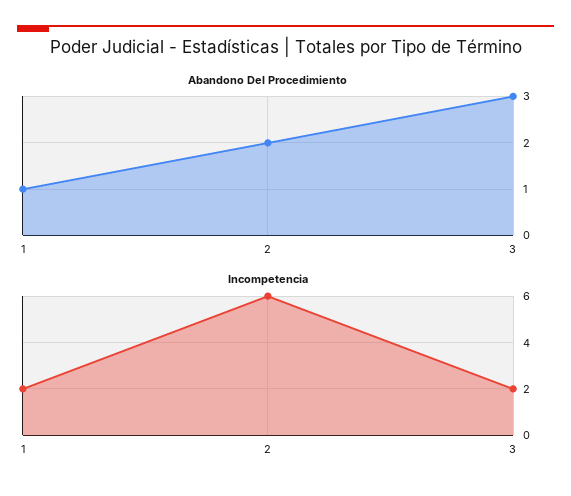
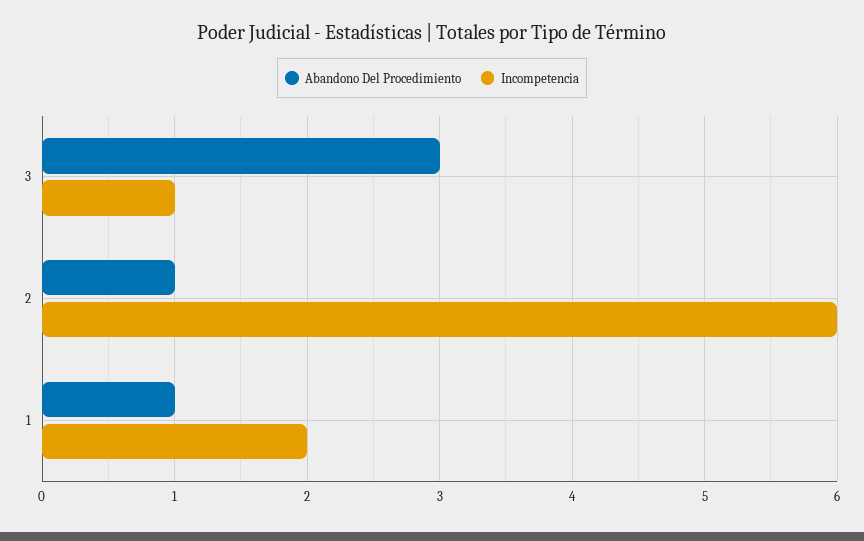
Abandono Del Procedimiento, 2: 2 -> 1
Incompetencia, 3: 2 -> 1

